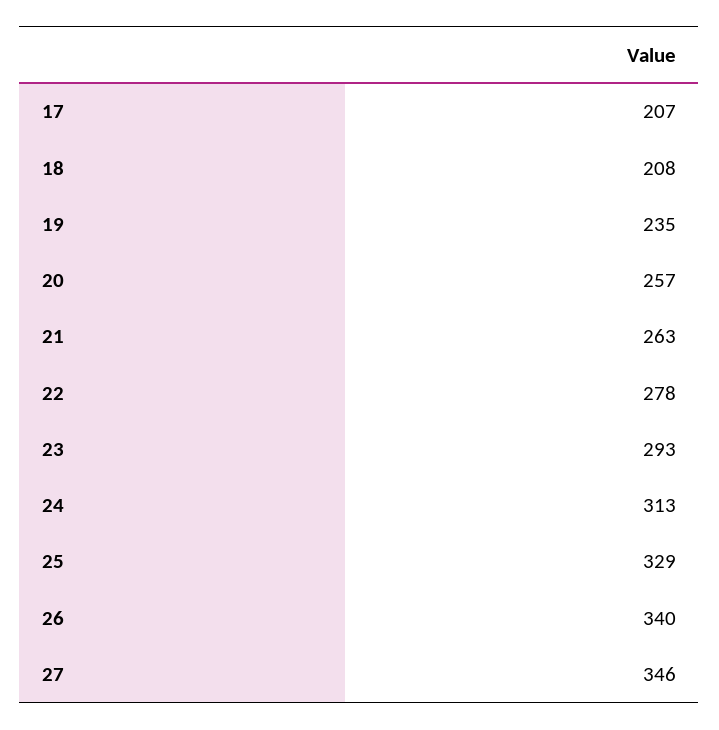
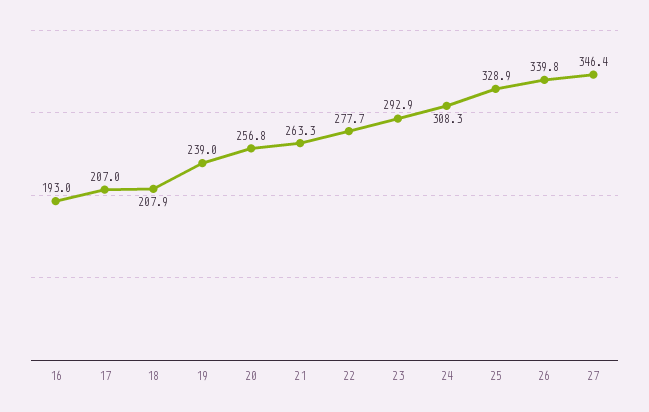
19: 235 -> 239
24: 313 -> 308.3
16: none -> 193

